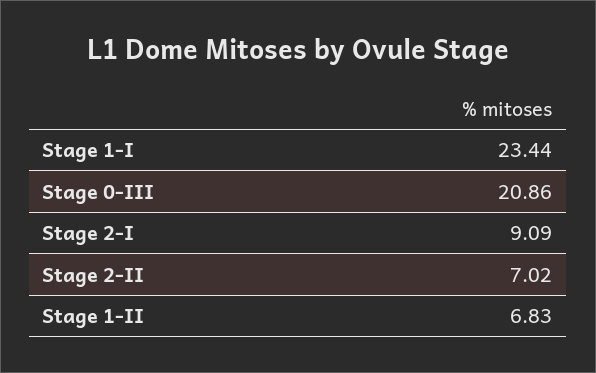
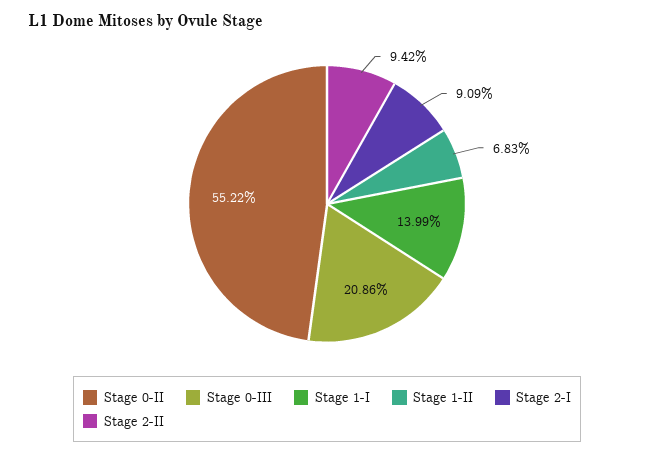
Stage 1-I: 23.44 -> 13.99
Stage 2-II: 7.02 -> 9.42
Stage 0-II: none -> 55.22

